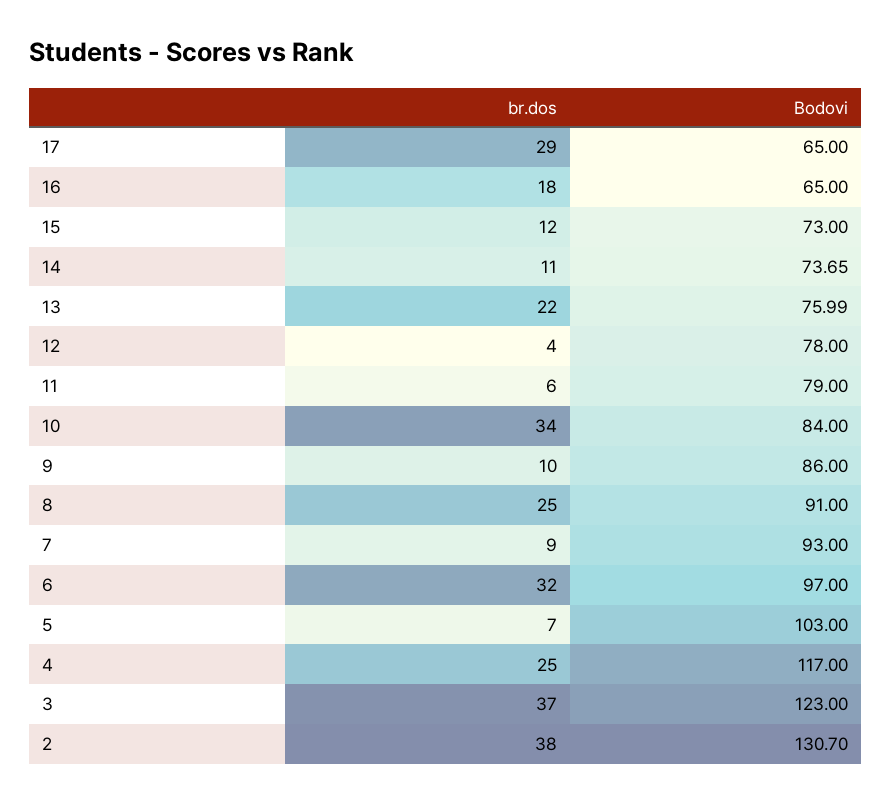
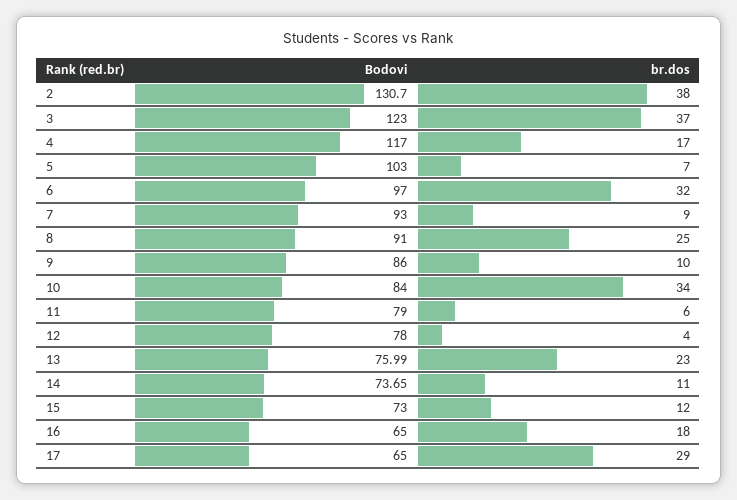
br.dos, 13: 22 -> 23
br.dos, 4: 25 -> 17

